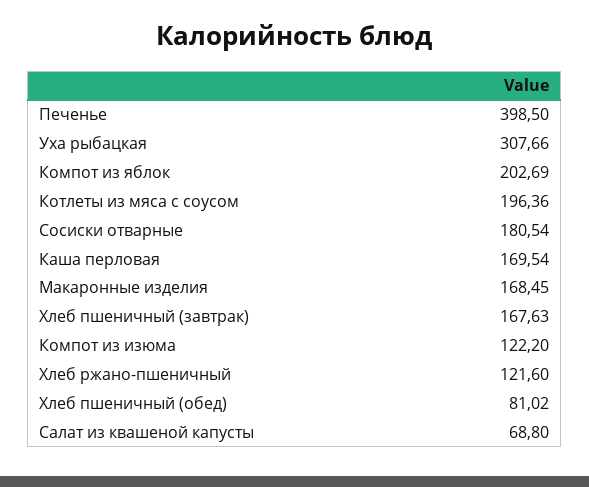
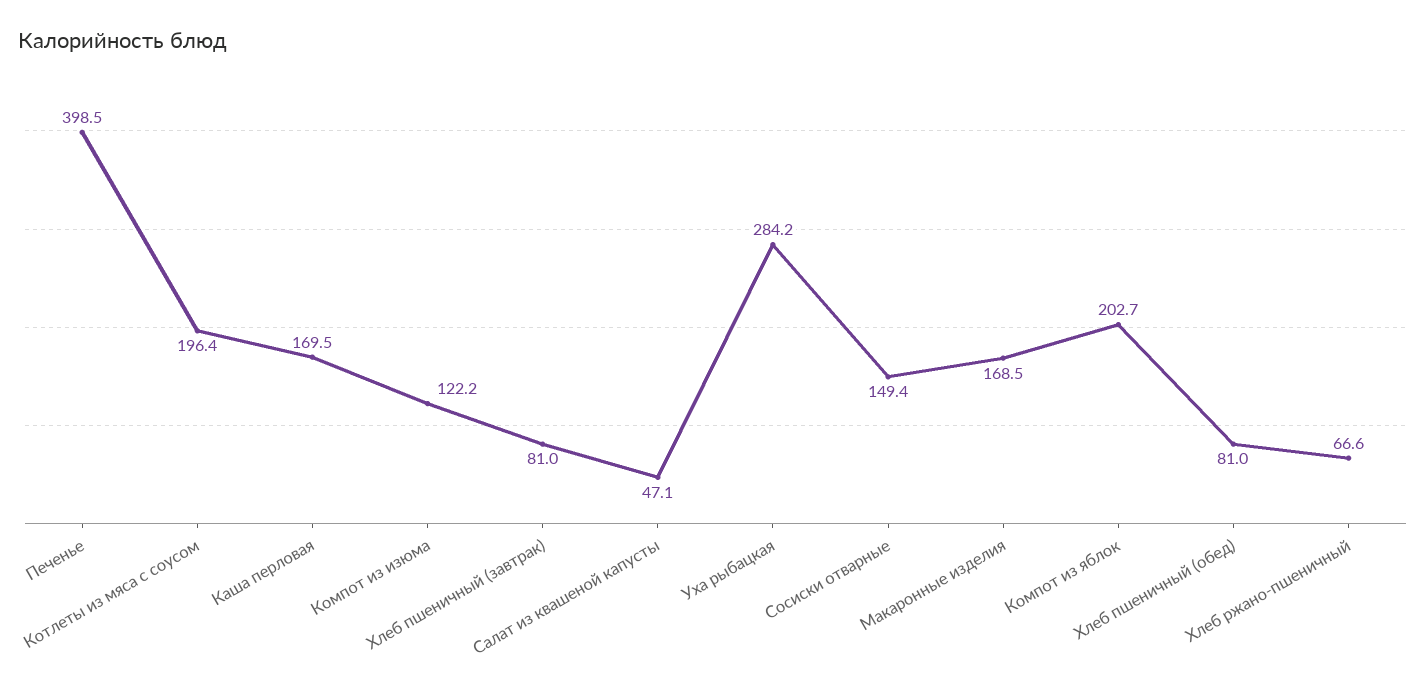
Уха рыбацкая: 307.66 -> 284.2
Сосиски отварные: 180.54 -> 149.4
Хлеб пшеничный (завтрак): 167.63 -> 81
Хлеб ржано-пшеничный: 121.6 -> 66.6
Салат из квашеной капусты: 68.8 -> 47.1

